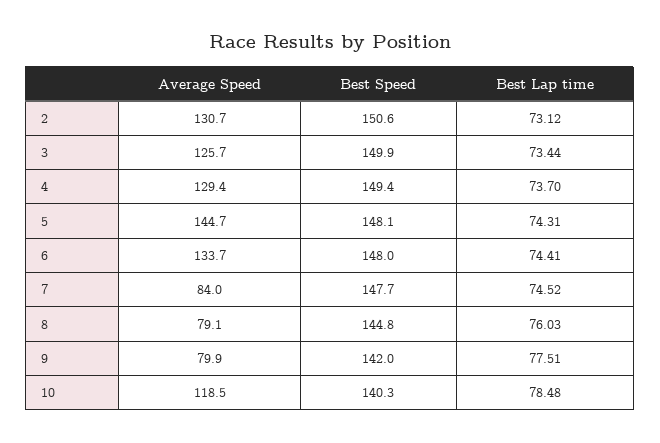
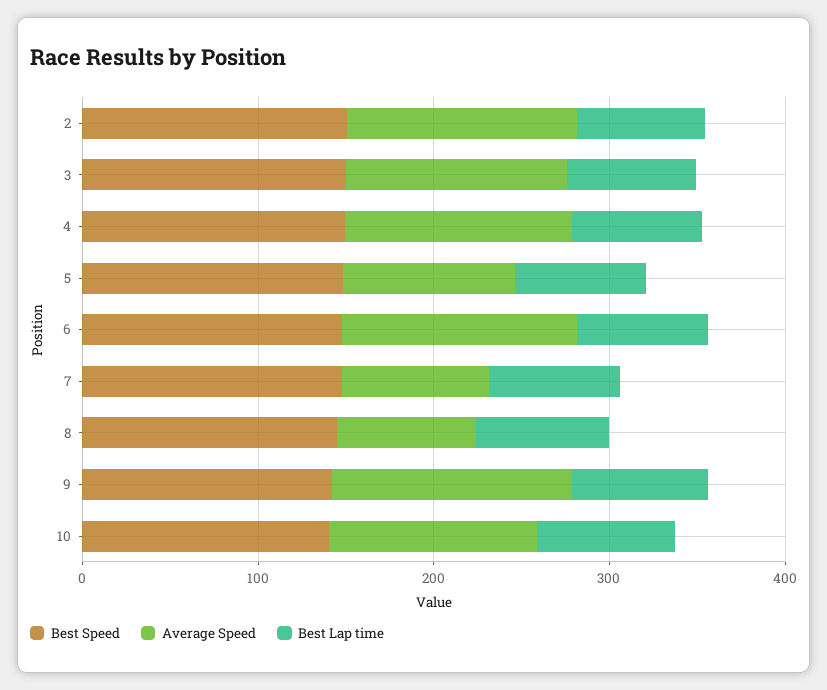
Average Speed, 5: 144.7 -> 100
Average Speed, 9: 79.9 -> 140

